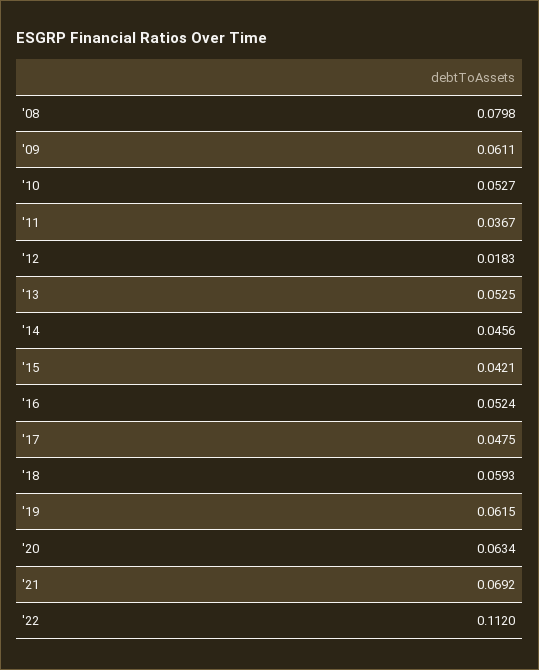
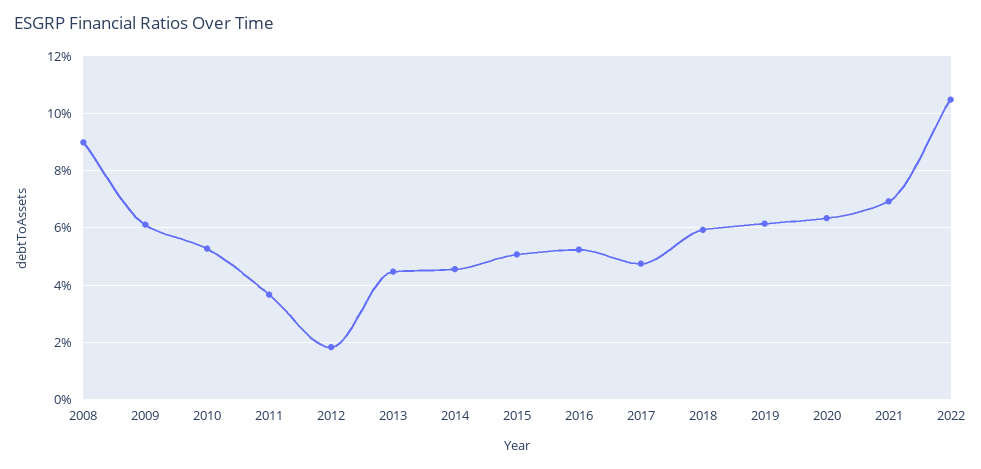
'08: 0.0798 -> 0.09
'13: 0.0525 -> 0.045
'15: 0.0421 -> 0.05
'22: 0.112 -> 0.105

